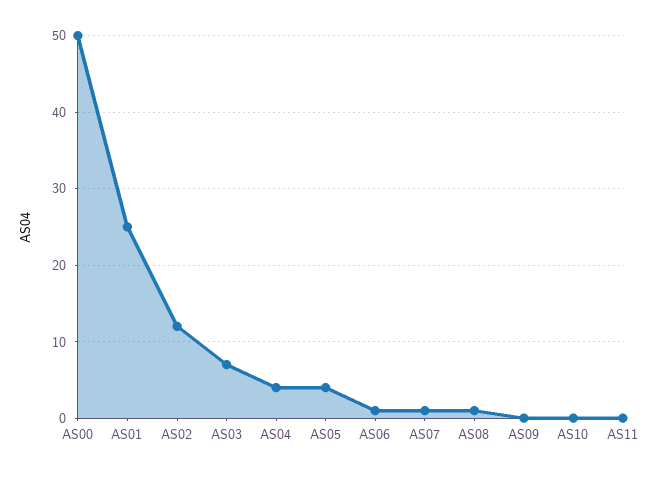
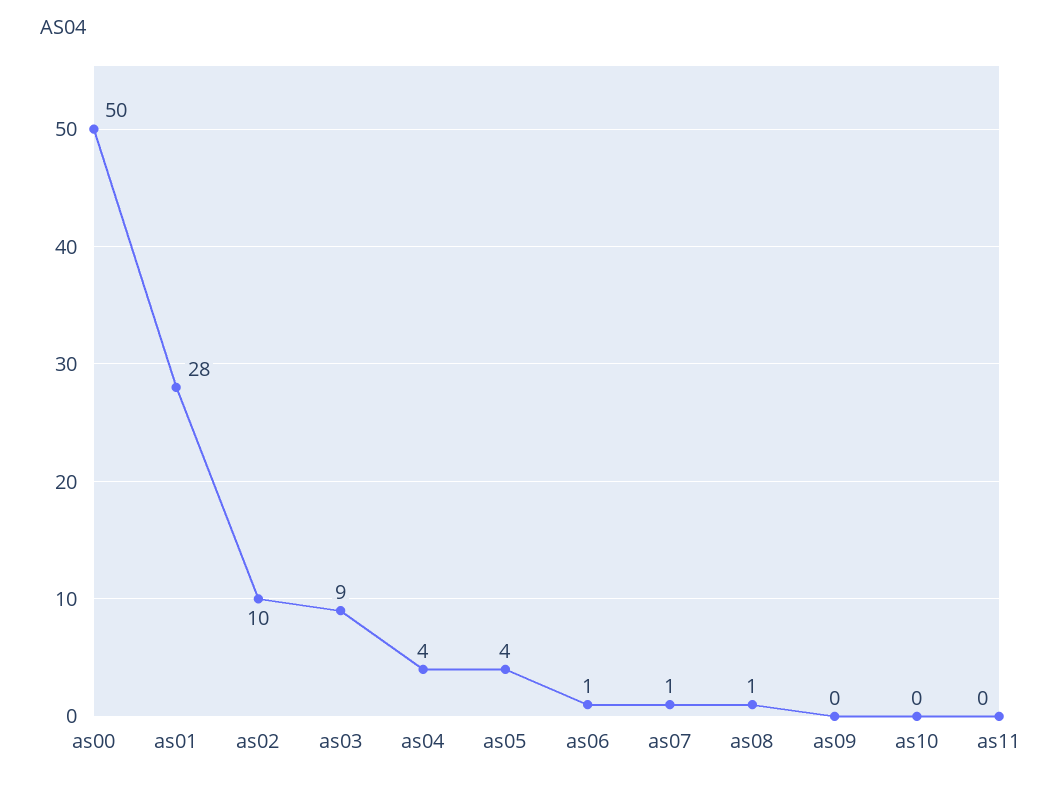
AS01: 25 -> 28
AS02: 12 -> 10
AS03: 7 -> 9

